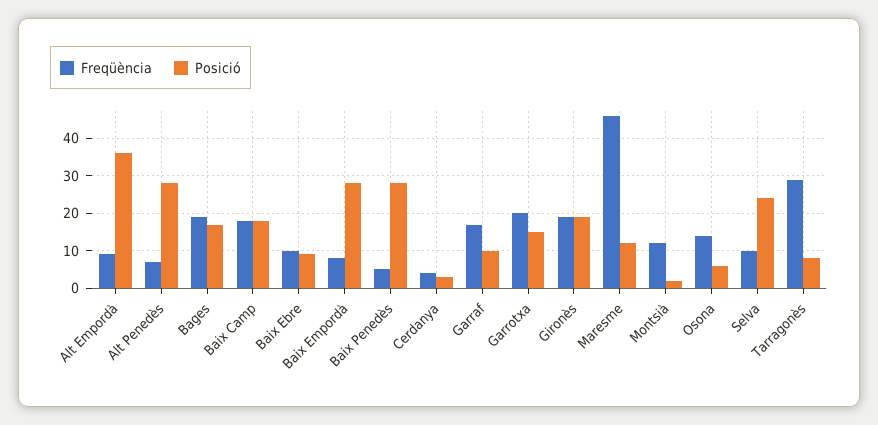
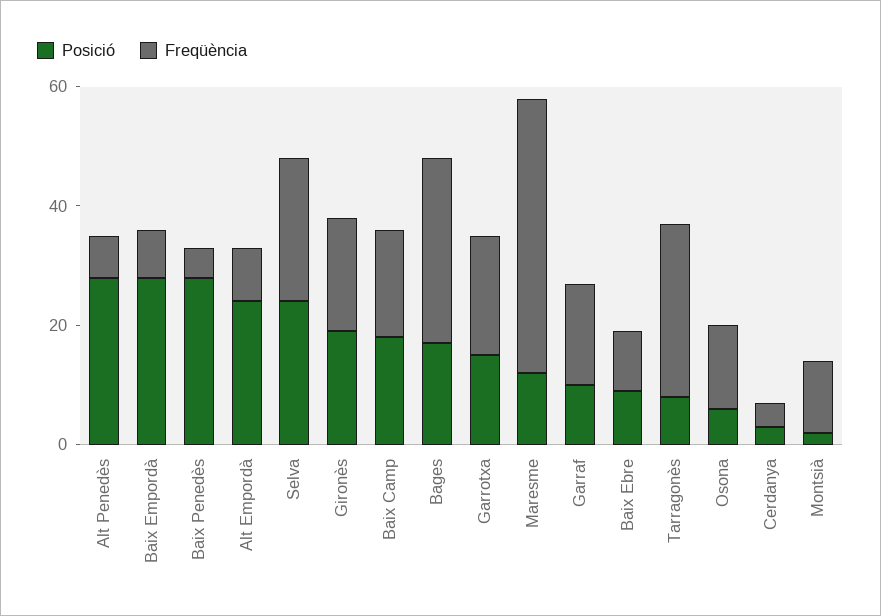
Posició, Alt Empordà: 35 -> 25
Freqüència, Bages: 20 -> 30
Freqüència, Selva: 10 -> 25

